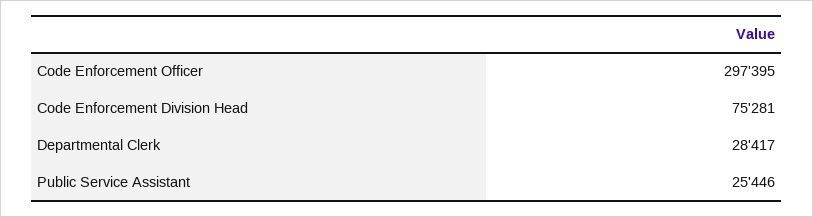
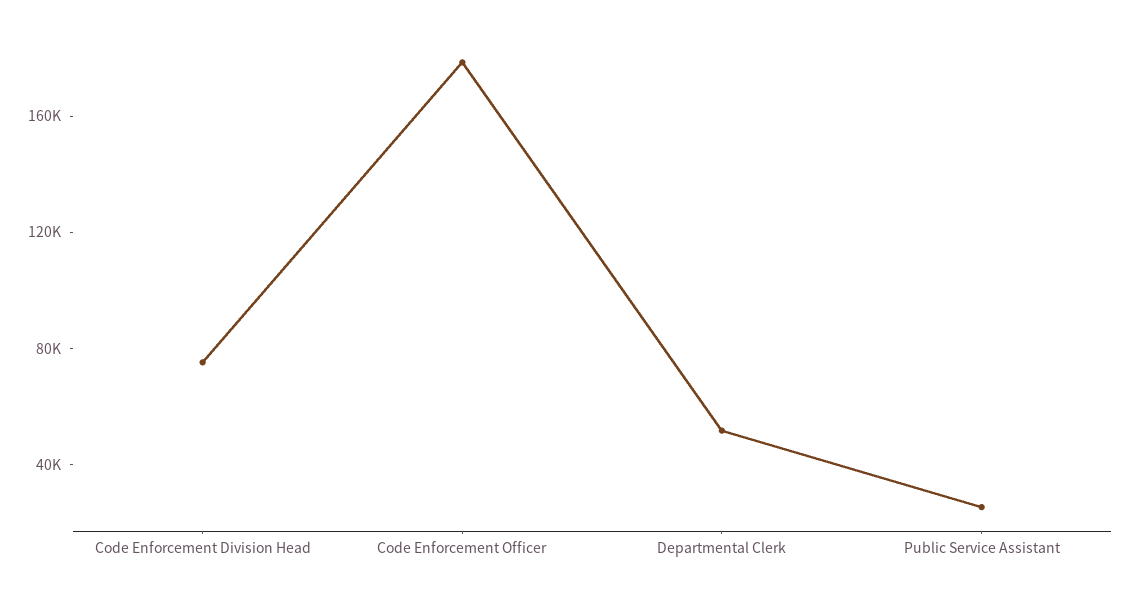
Code Enforcement Officer: 297395 -> 180000
Departmental Clerk: 28417 -> 50000

